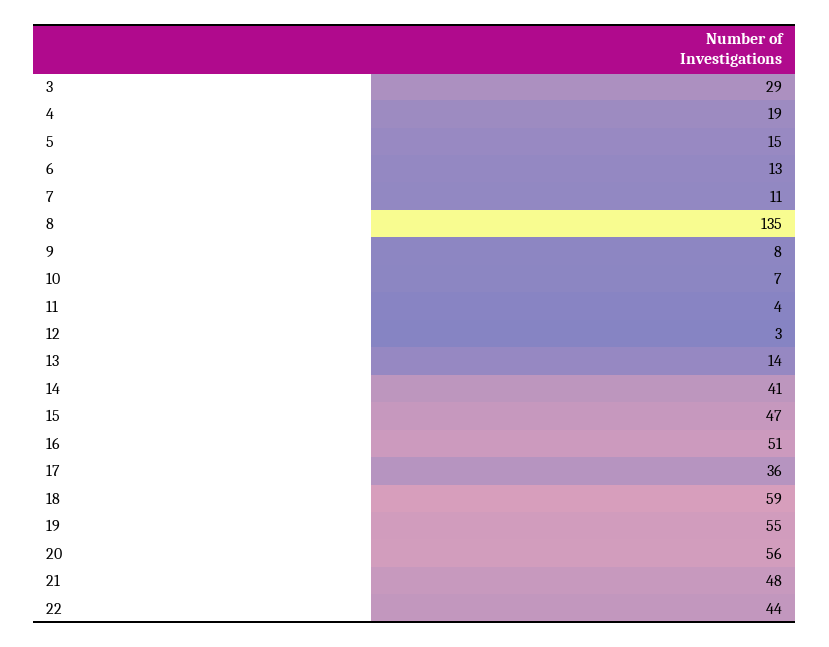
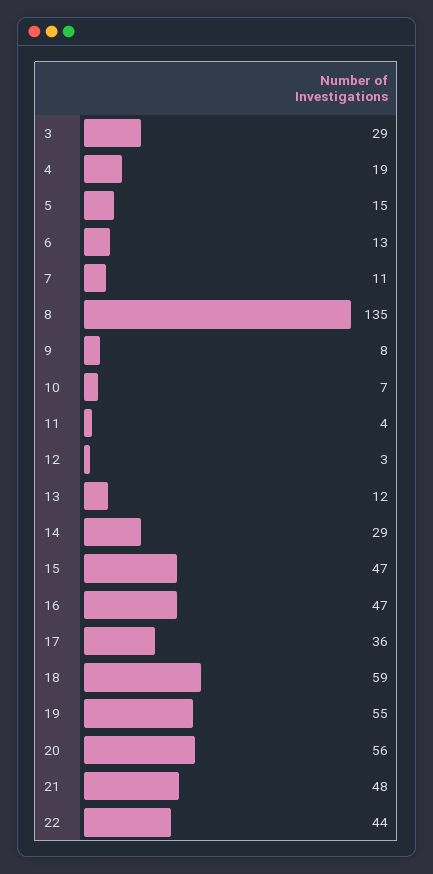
13: 14 -> 12
14: 41 -> 29
16: 51 -> 47

